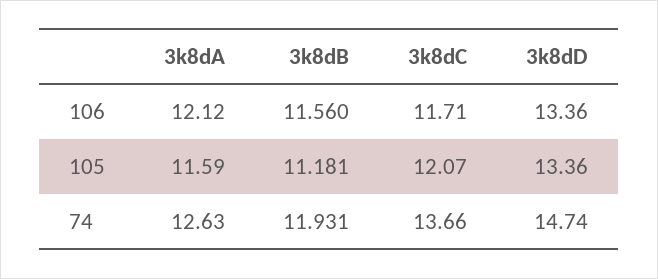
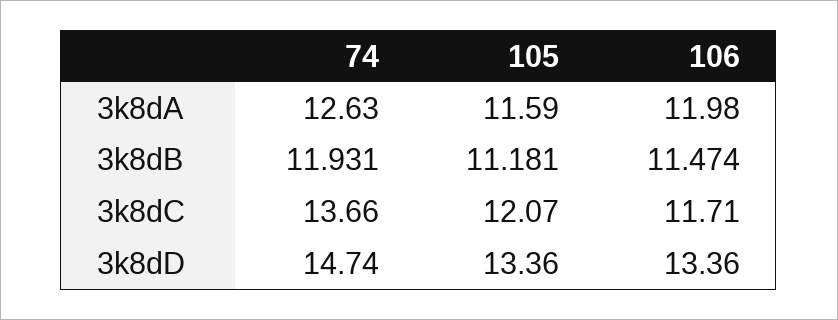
3k8dA, 106: 12.12 -> 11.98
3k8dB, 106: 11.56 -> 11.474

